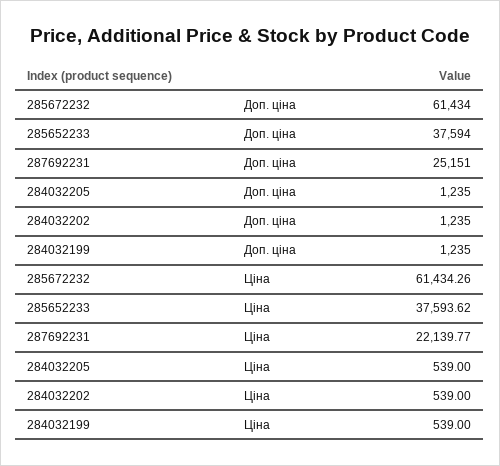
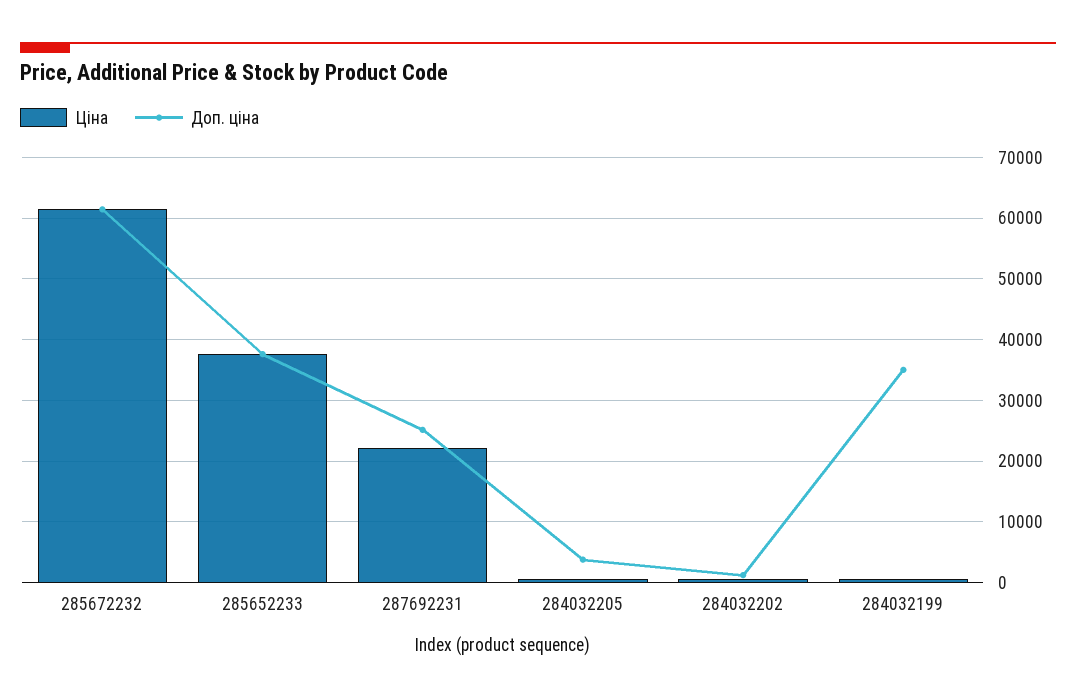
Доп. ціна, 284032205: 1235 -> 4000
Доп. ціна, 284032199: 1235 -> 35000

